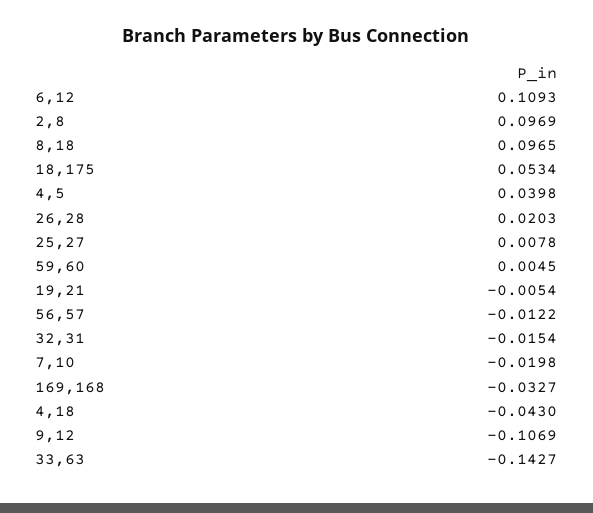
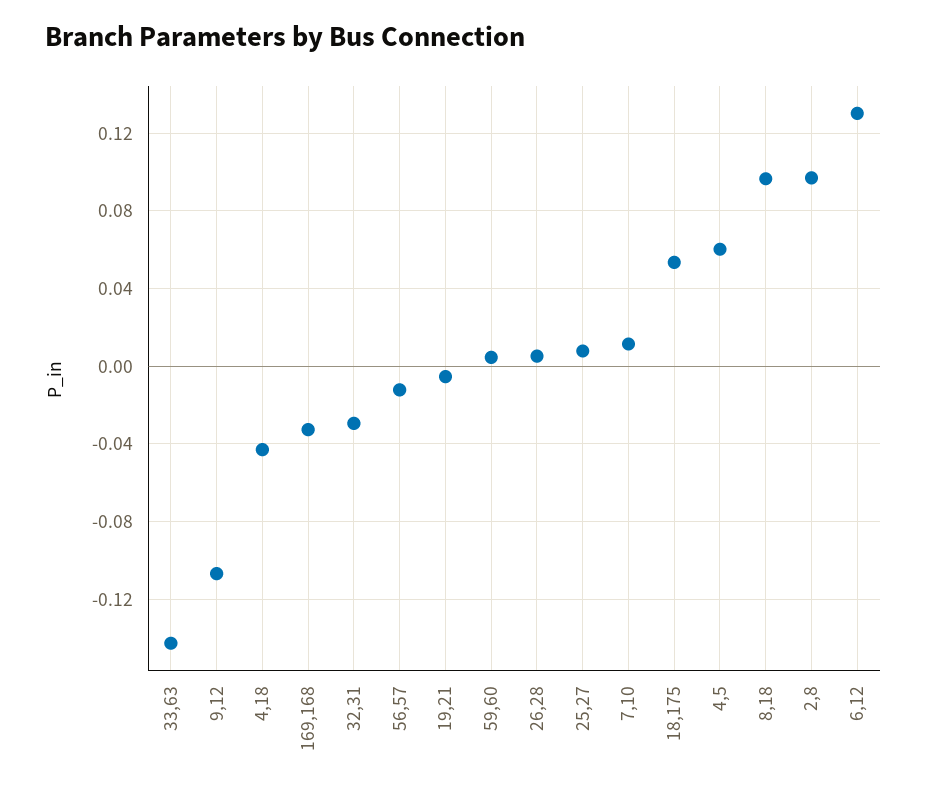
6,12: 0.1093 -> 0.13
4,5: 0.0398 -> 0.06
26,28: 0.0203 -> 0.005
32,31: -0.0154 -> -0.03
7,10: -0.0198 -> 0.01

